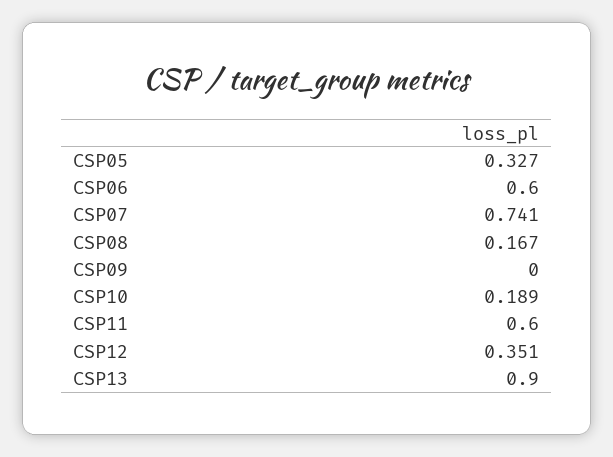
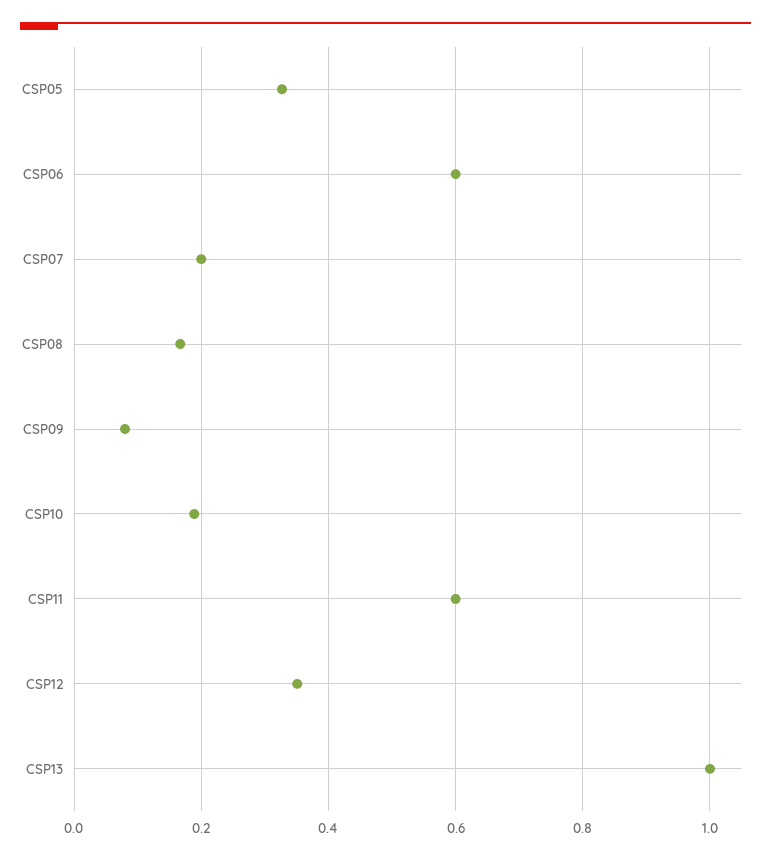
CSP07: 0.741 -> 0.2
CSP09: 0 -> 0.08
CSP13: 0.9 -> 1

